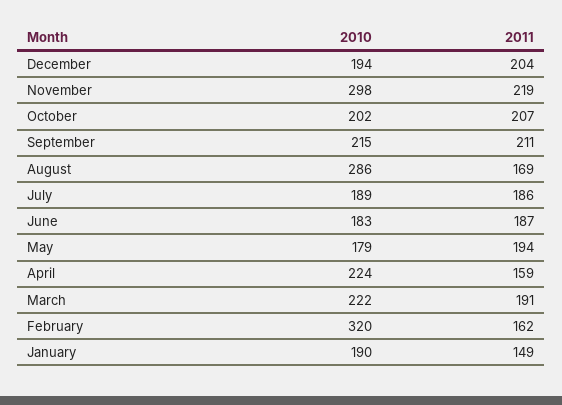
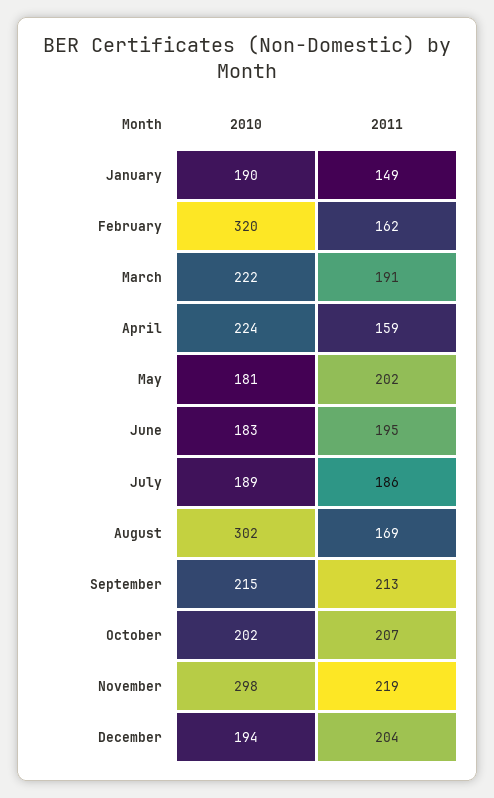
2011, September: 211 -> 213
2010, August: 286 -> 302
2011, June: 187 -> 195
2010, May: 179 -> 181
2011, May: 194 -> 202

